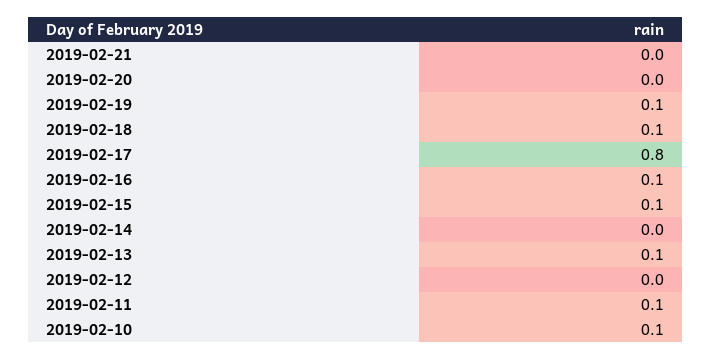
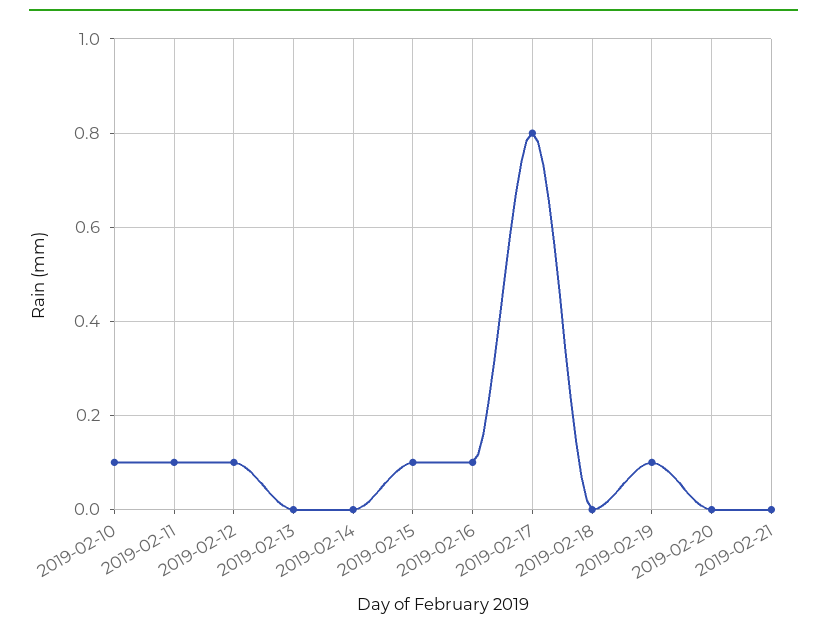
2019-02-18: 0.1 -> 0
2019-02-13: 0.1 -> 0
2019-02-12: 0 -> 0.1

